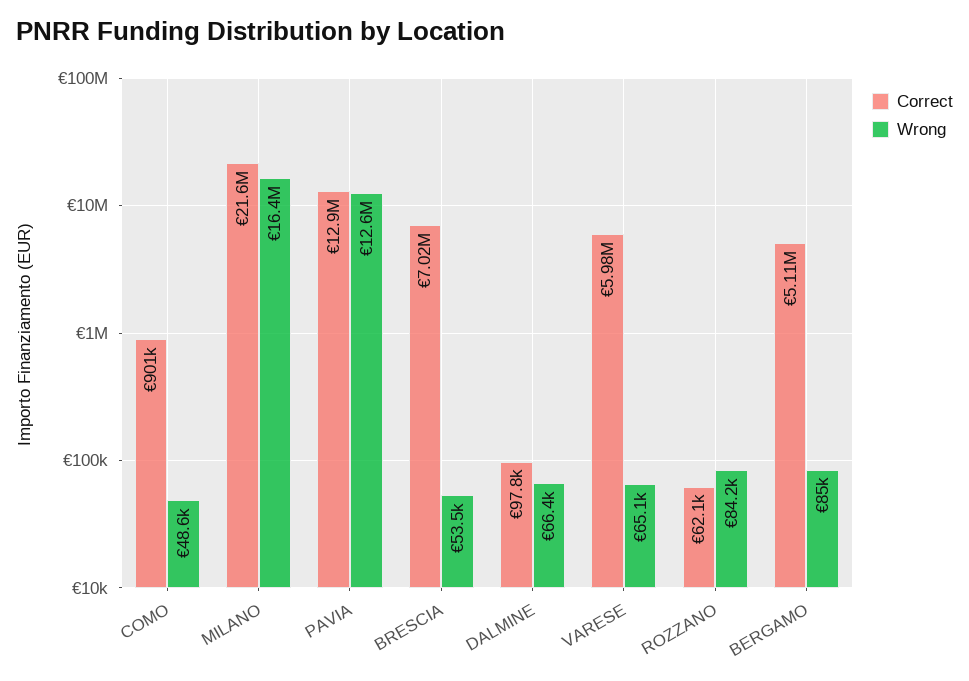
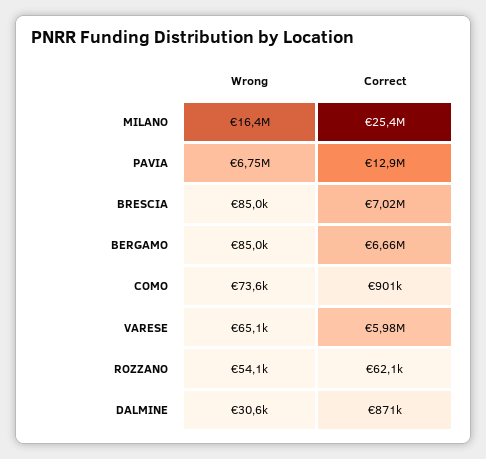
Wrong, COMO: 48600 -> 73600
Correct, MILANO: 21600000 -> 25400000
Wrong, PAVIA: 12600000 -> 6750000
Wrong, BRESCIA: 53500 -> 85000
Correct, DALMINE: 97800 -> 871000
Wrong, DALMINE: 66400 -> 30600
Wrong, ROZZANO: 84200 -> 54100
Correct, BERGAMO: 5110000 -> 6660000

